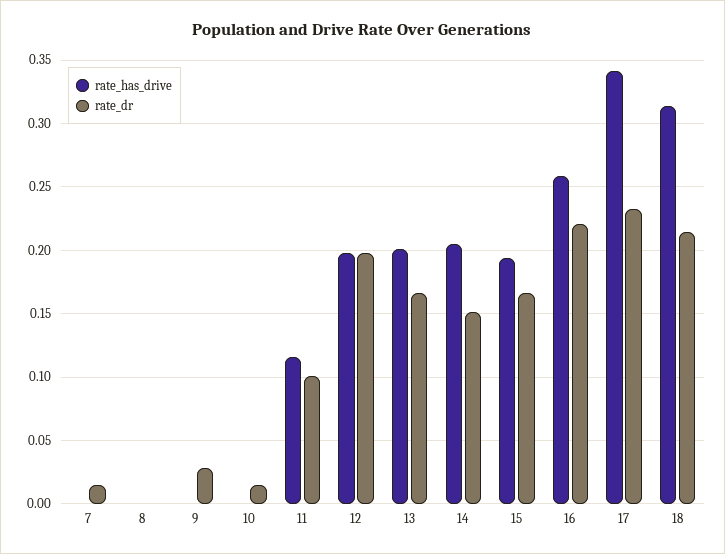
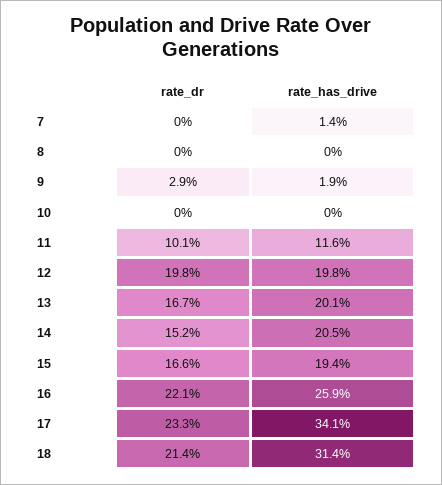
rate_has_drive, 7: 0 -> 0.014
rate_dr, 7: 0.015 -> 0
rate_has_drive, 9: 0 -> 0.019
rate_dr, 10: 0.015 -> 0

